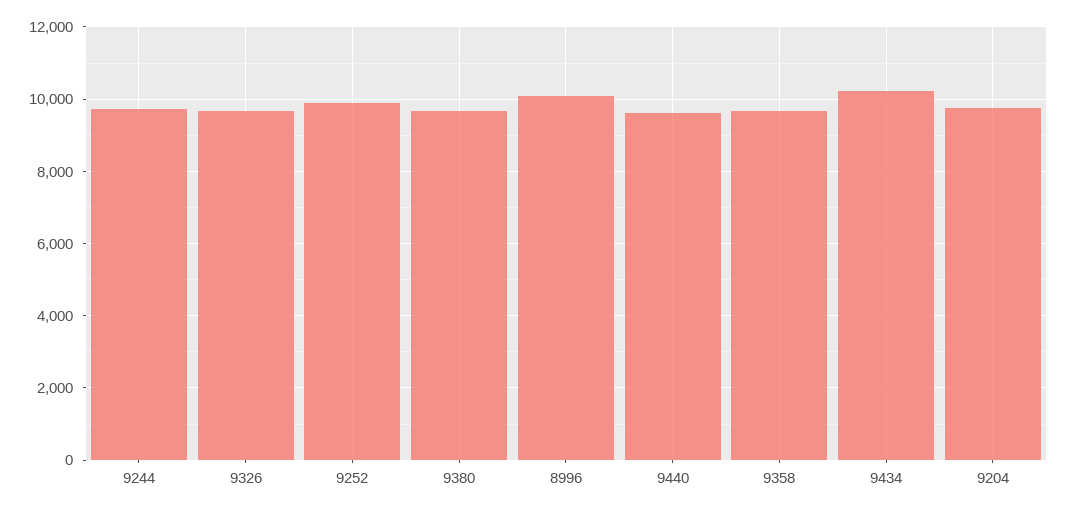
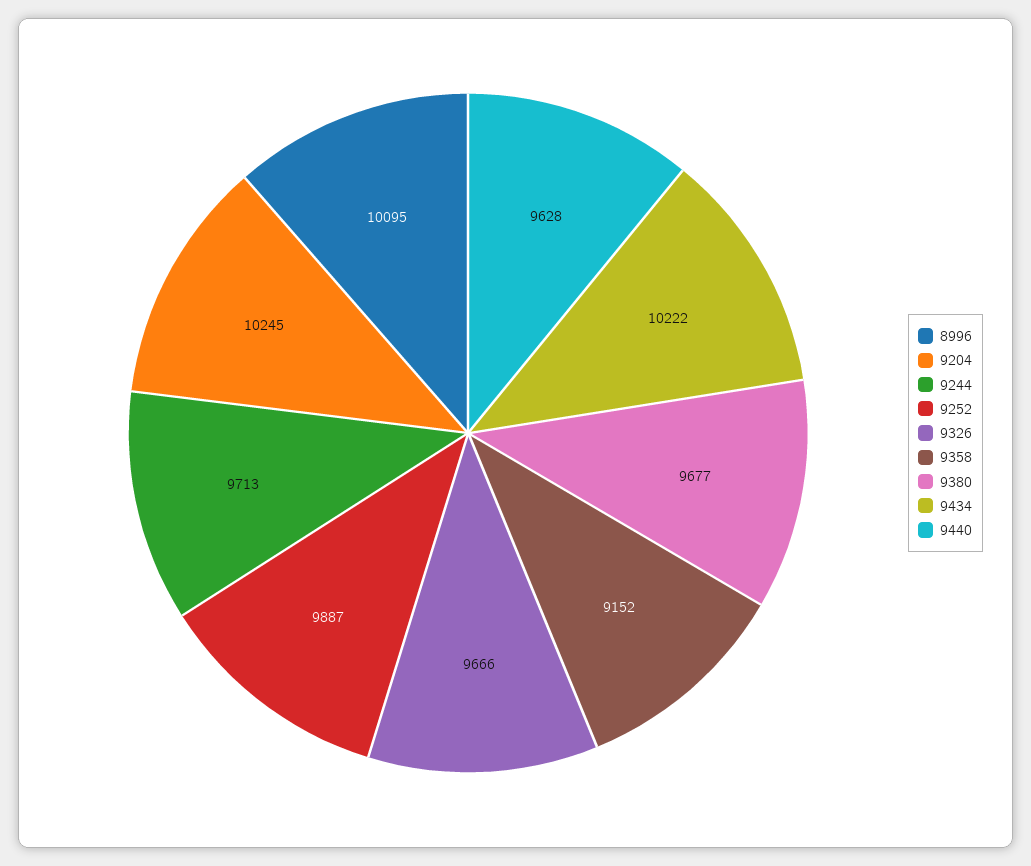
9358: 9600 -> 9152
9204: 9800 -> 10245

